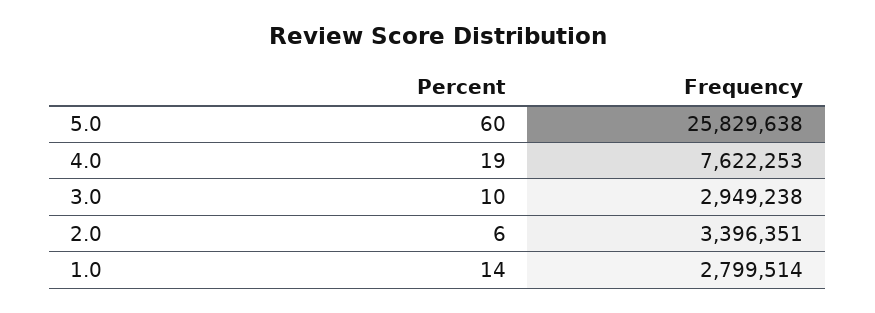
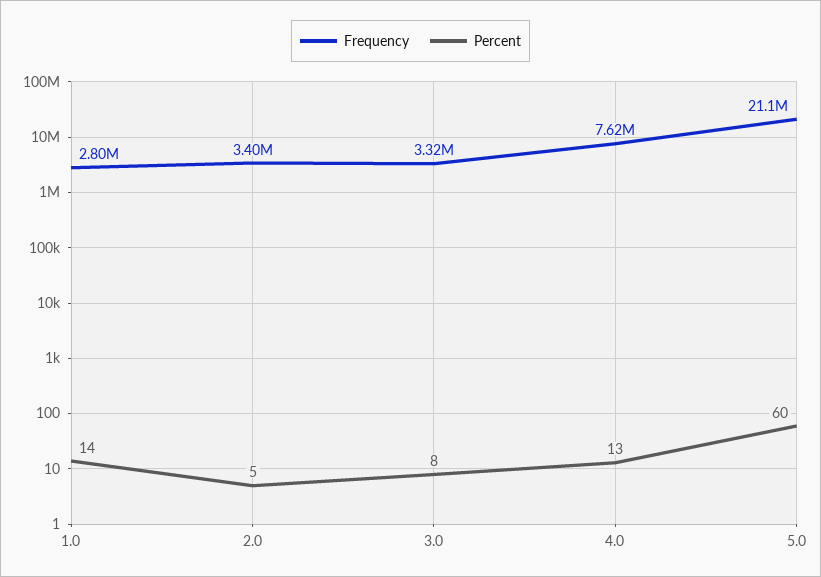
Frequency, 5.0: 25829638 -> 21100000
Percent, 4.0: 19 -> 13
Percent, 3.0: 10 -> 8
Frequency, 3.0: 2949238 -> 3320000
Percent, 2.0: 6 -> 5

